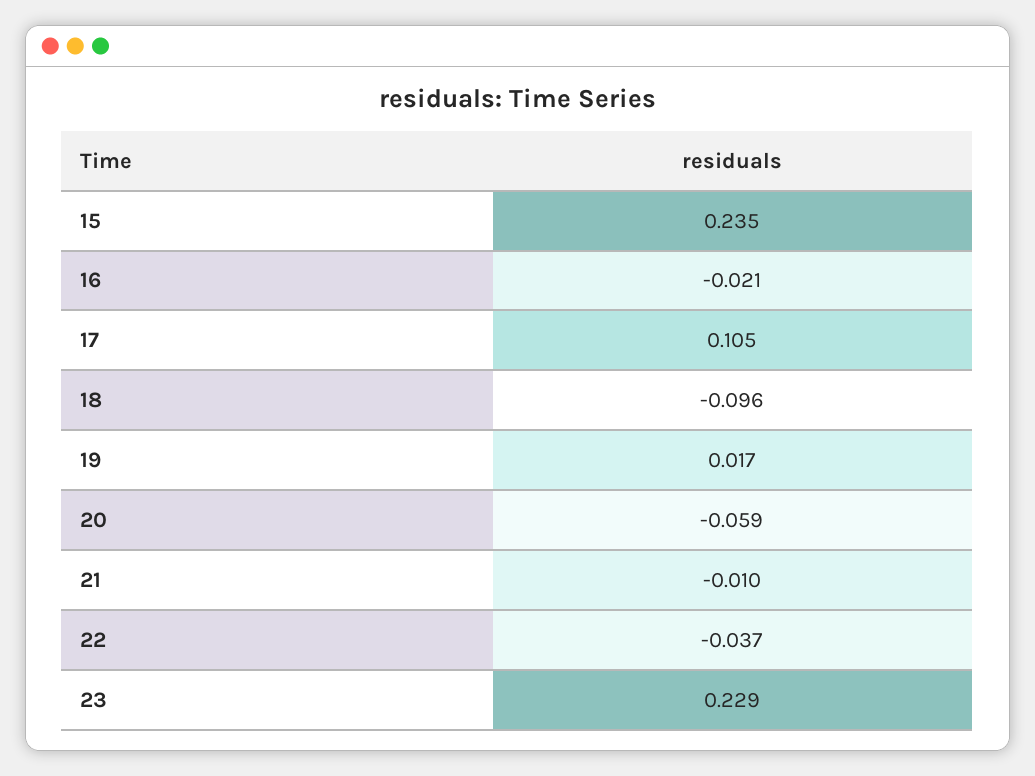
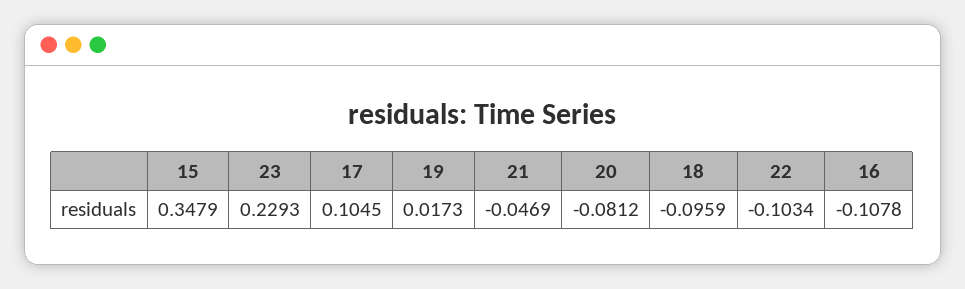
15: 0.235 -> 0.3479
16: -0.021 -> -0.1078
20: -0.059 -> -0.0812
21: -0.01 -> -0.0469
22: -0.037 -> -0.1034

